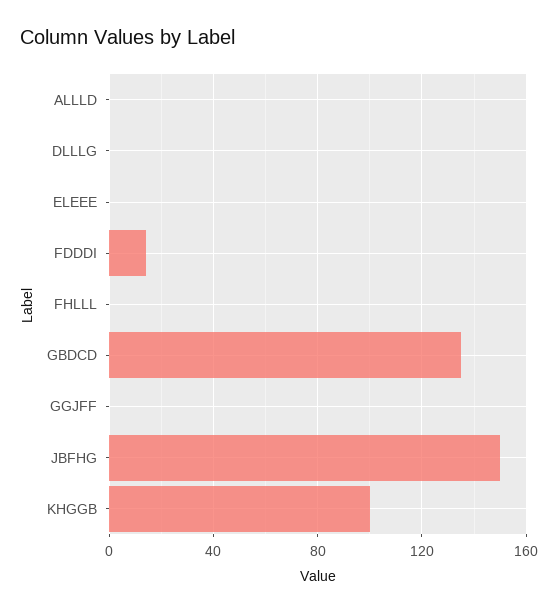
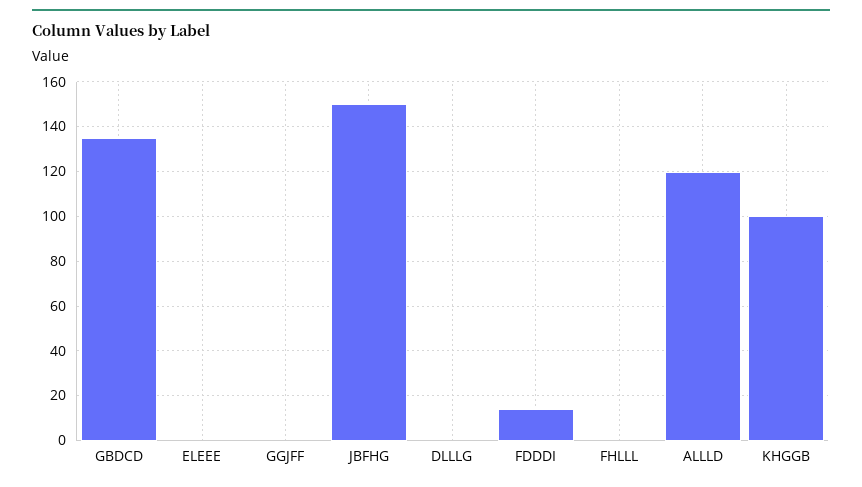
ALLLD: 0 -> 120

